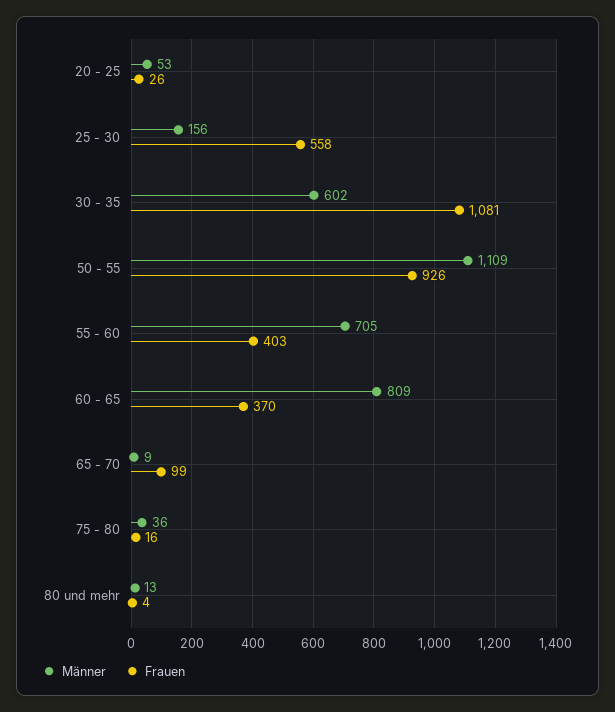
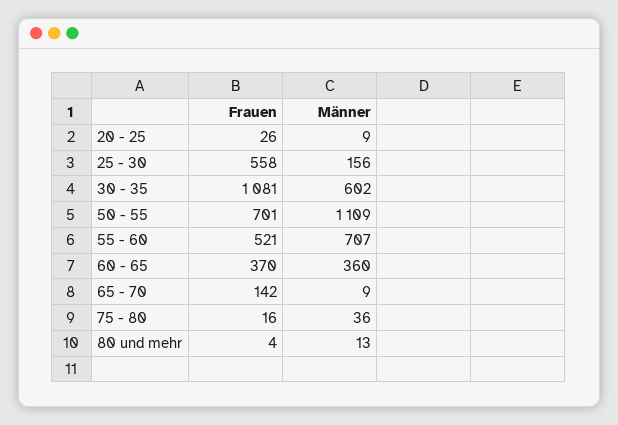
Männer, 20 - 25: 53 -> 9
Frauen, 50 - 55: 926 -> 701
Männer, 55 - 60: 705 -> 707
Frauen, 55 - 60: 403 -> 521
Männer, 60 - 65: 809 -> 360
Frauen, 65 - 70: 99 -> 142

